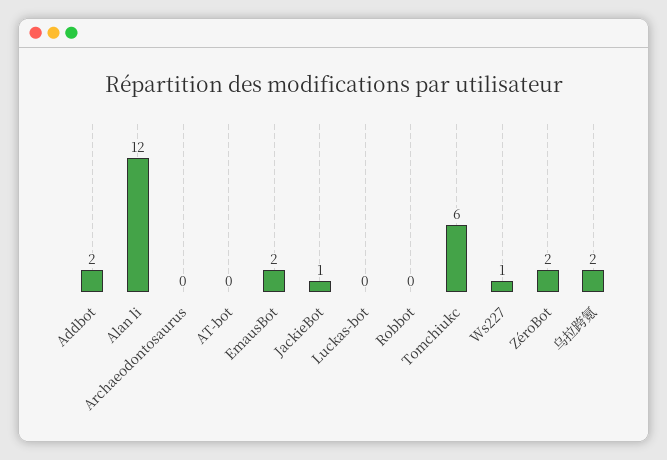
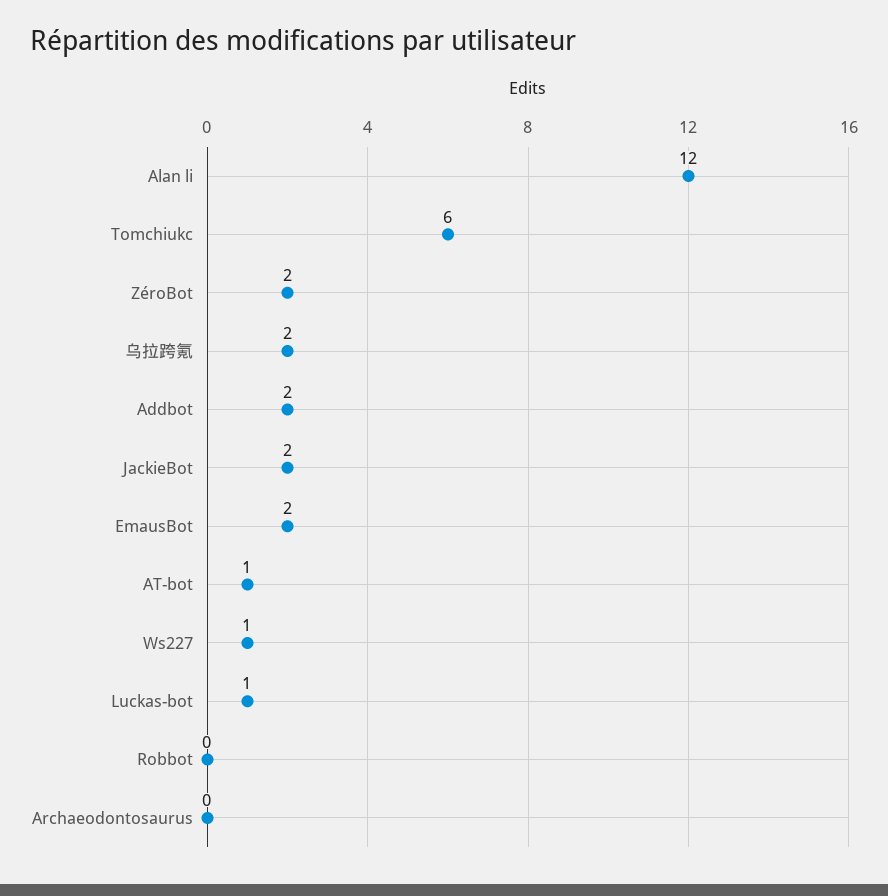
AT-bot: 0 -> 1
JackieBot: 1 -> 2
Luckas-bot: 0 -> 1

